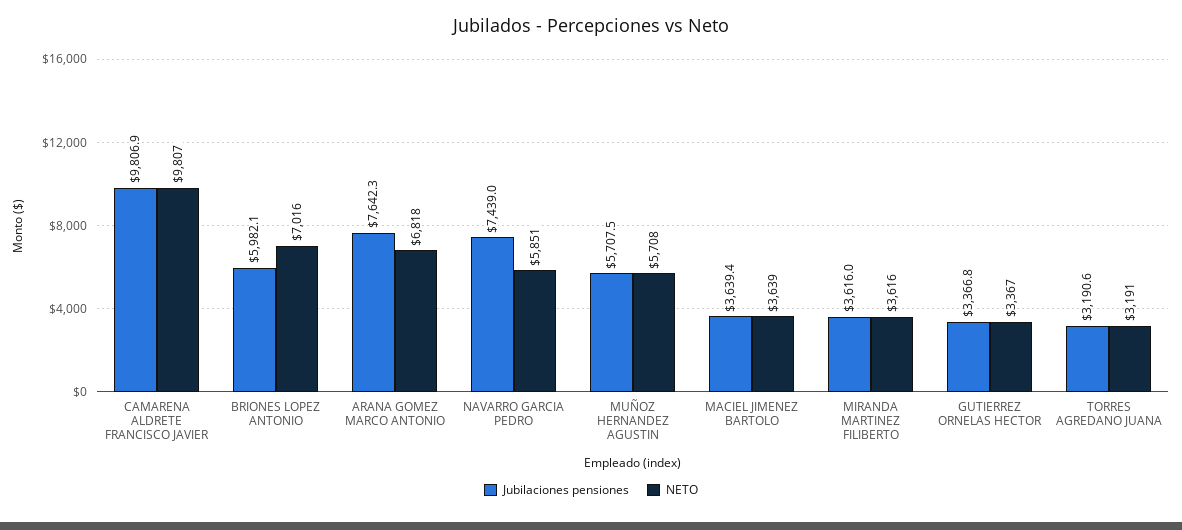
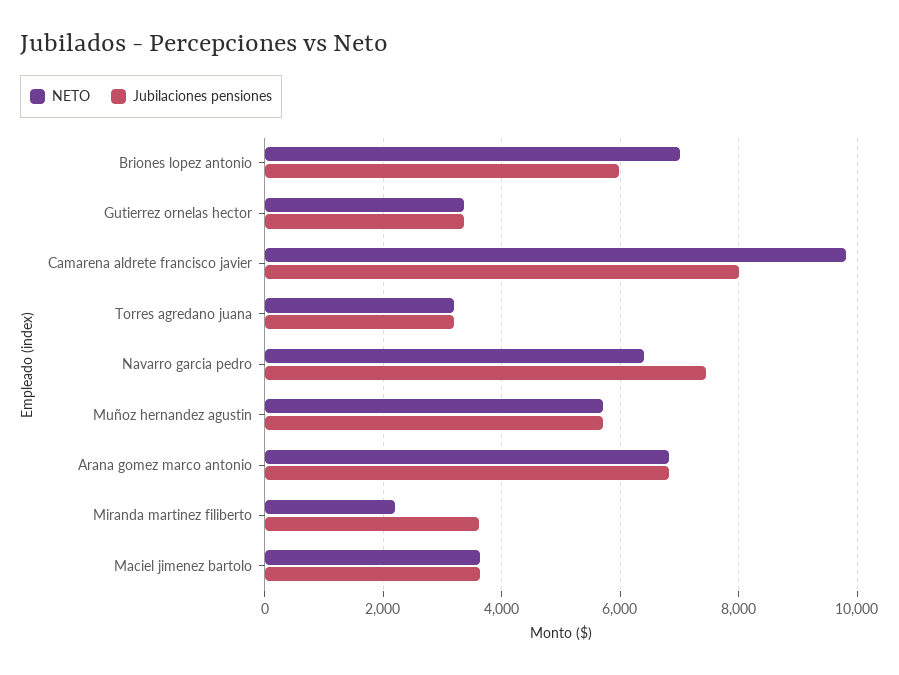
Jubilaciones pensiones, CAMARENA ALDRETE FRANCISCO JAVIER: 9806.9 -> 8000
Jubilaciones pensiones, ARANA GOMEZ MARCO ANTONIO: 7642.3 -> 6800
NETO, NAVARRO GARCIA PEDRO: 5851 -> 6400
NETO, MIRANDA MARTINEZ FILIBERTO: 3616 -> 2200

